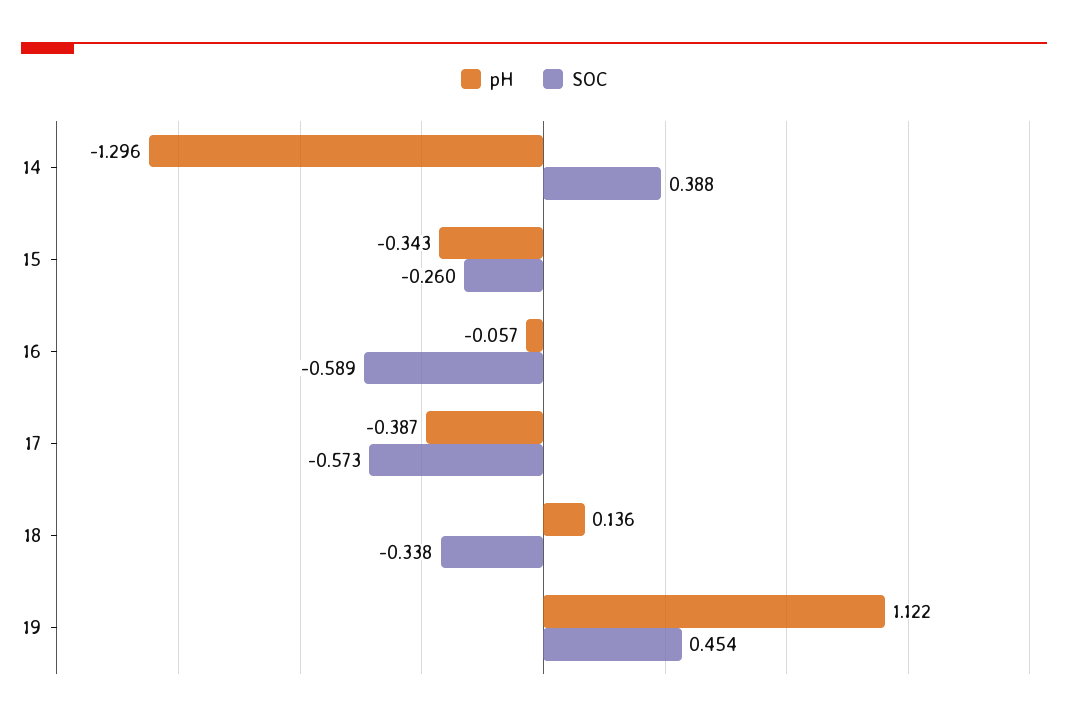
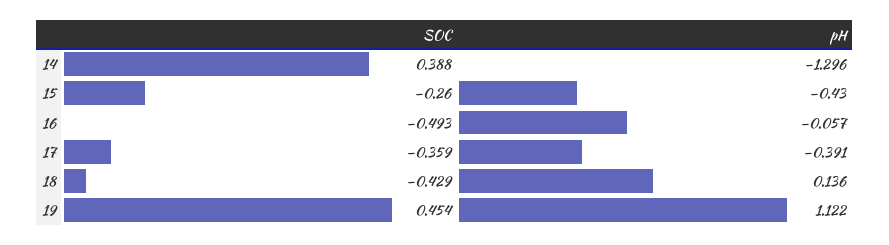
pH, 15: -0.343 -> -0.43
SOC, 16: -0.589 -> -0.493
pH, 17: -0.387 -> -0.391
SOC, 17: -0.573 -> -0.359
SOC, 18: -0.338 -> -0.429

